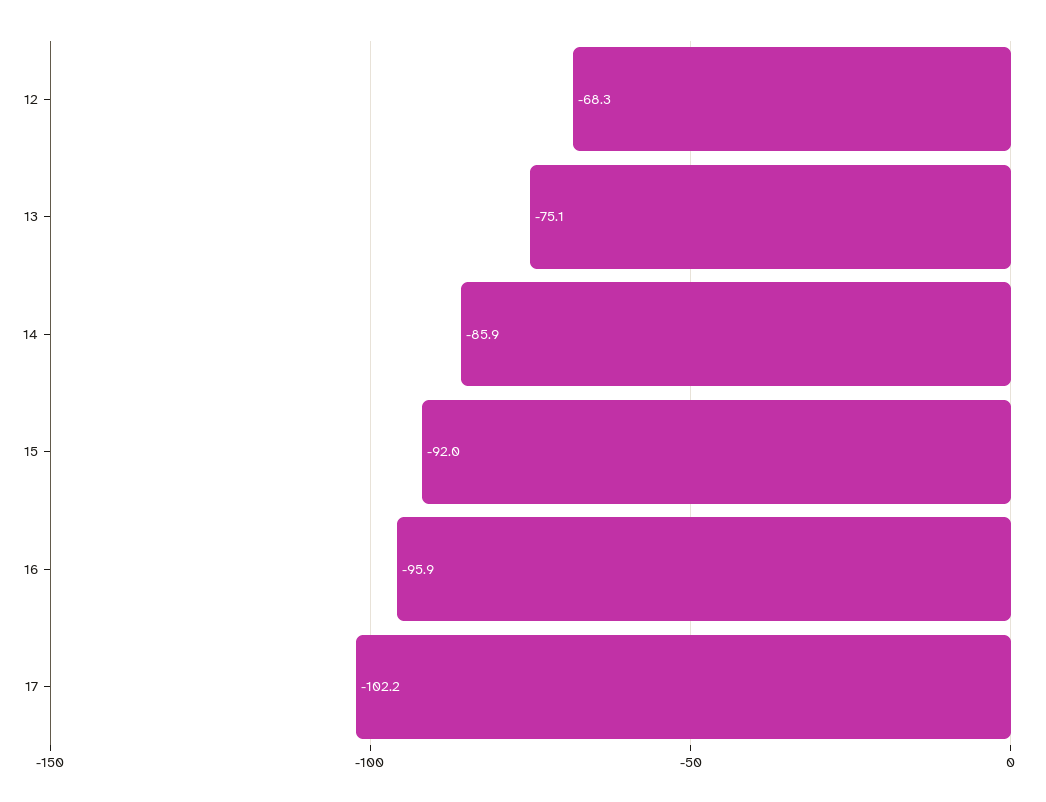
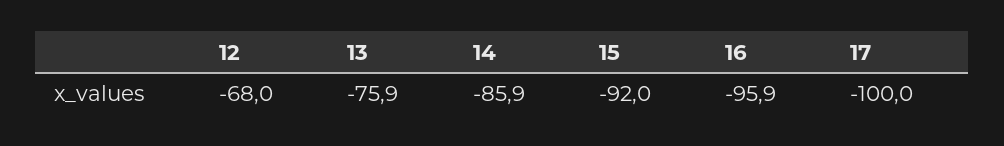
12: -68.3 -> -68
13: -75.1 -> -75.9
17: -102.2 -> -100

